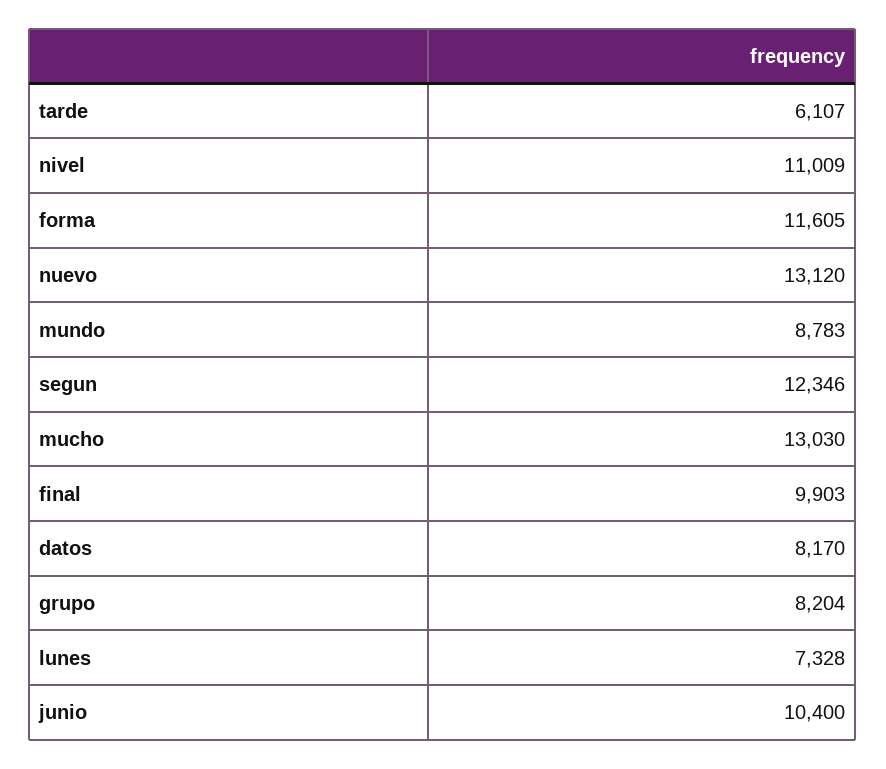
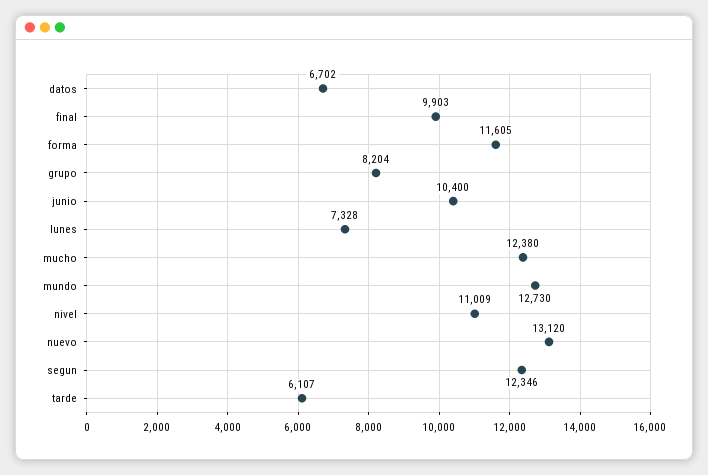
mundo: 8783 -> 12730
mucho: 13030 -> 12380
datos: 8170 -> 6702

